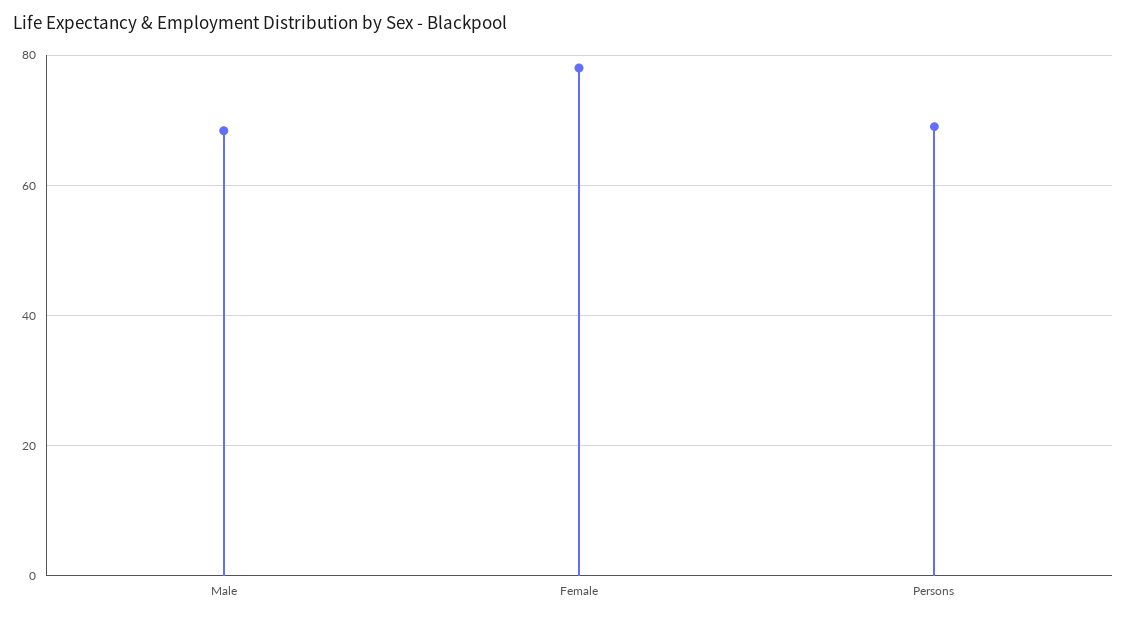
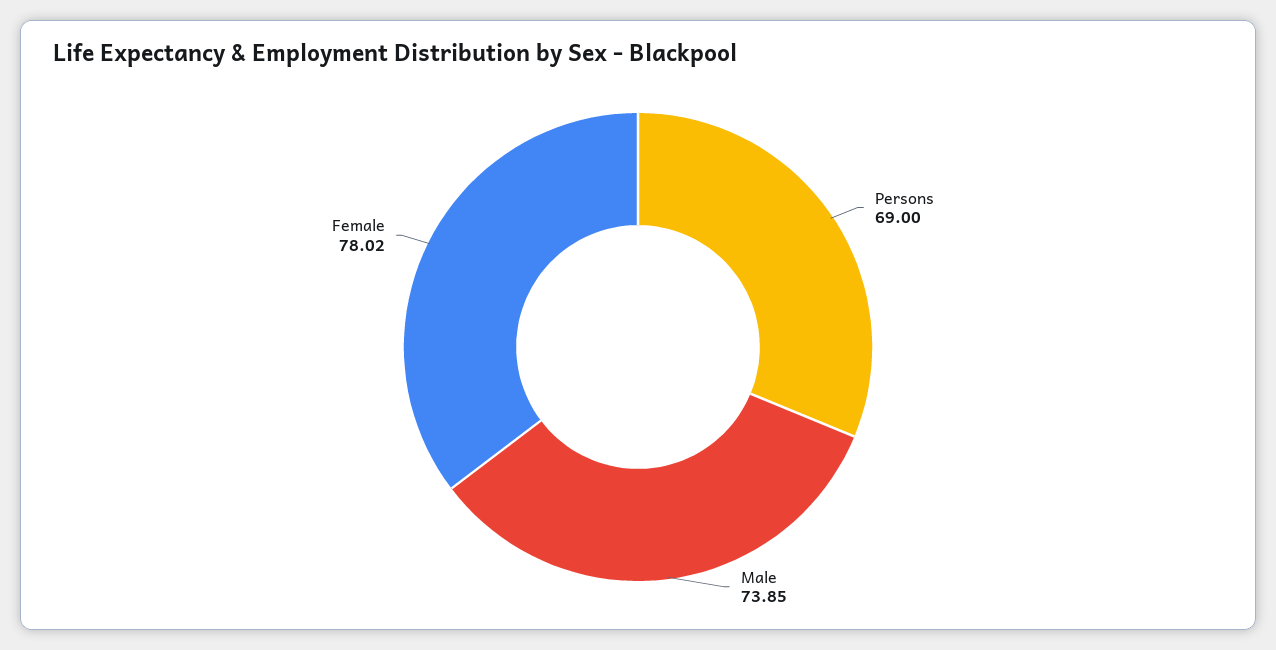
Male: 68 -> 73.85

